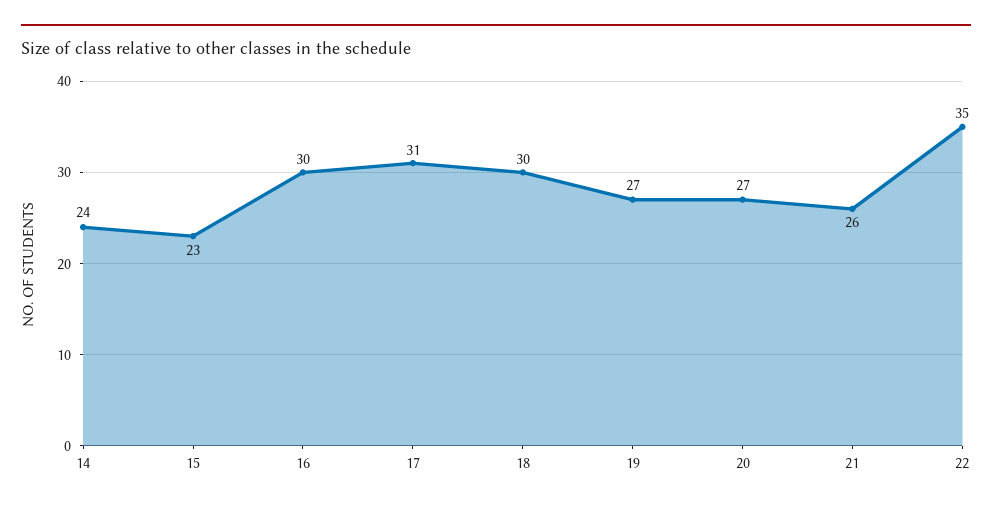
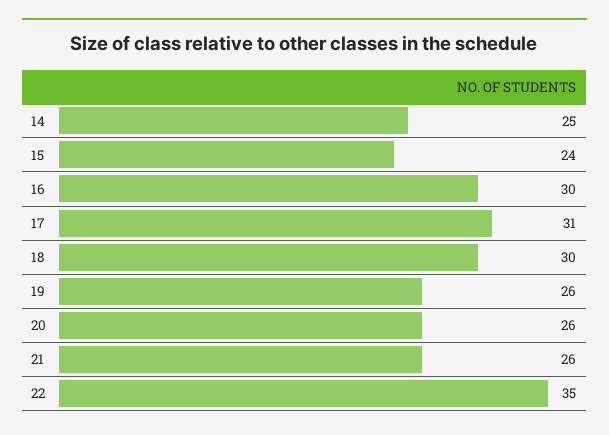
14: 24 -> 25
15: 23 -> 24
19: 27 -> 26
20: 27 -> 26

